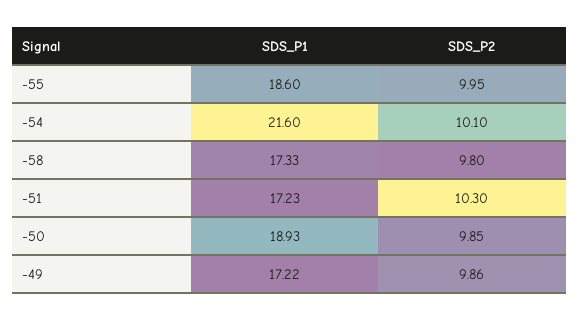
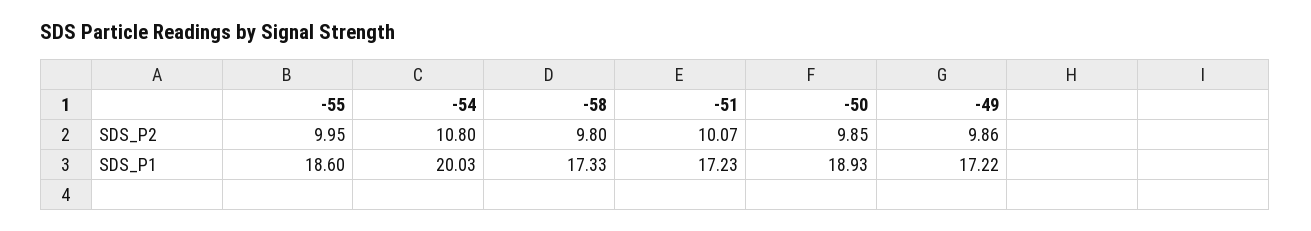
SDS_P1, -54: 21.6 -> 20.03
SDS_P2, -54: 10.1 -> 10.8
SDS_P2, -51: 10.3 -> 10.07

